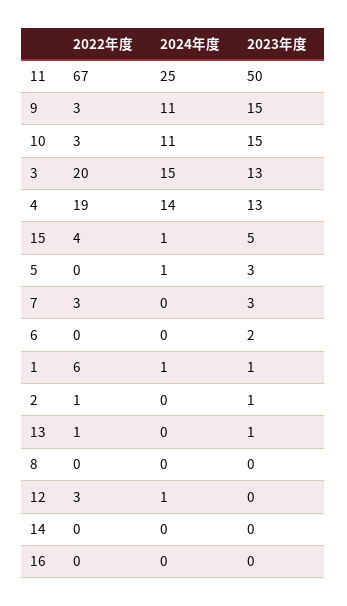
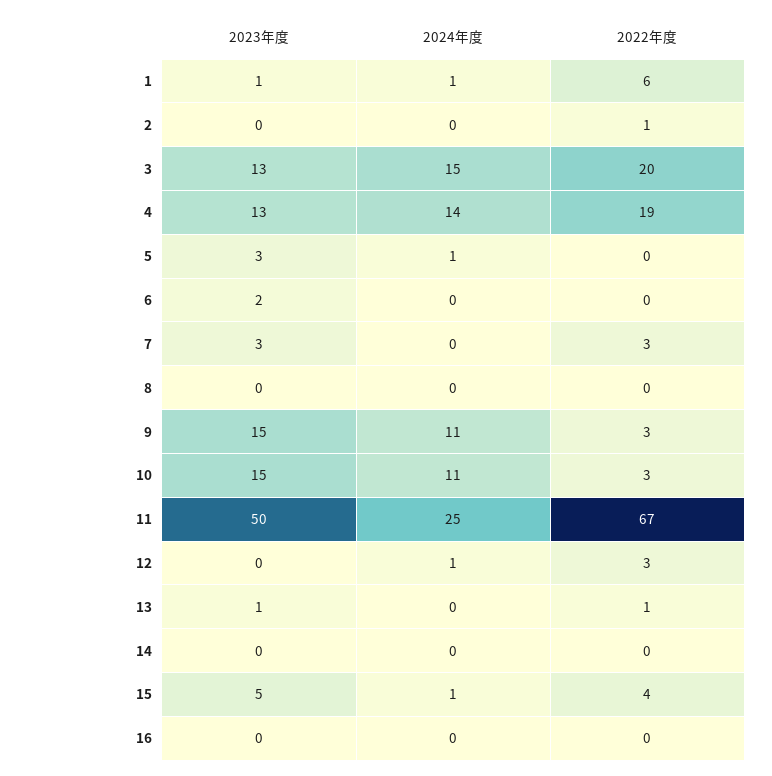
2023年度, 2: 1 -> 0

